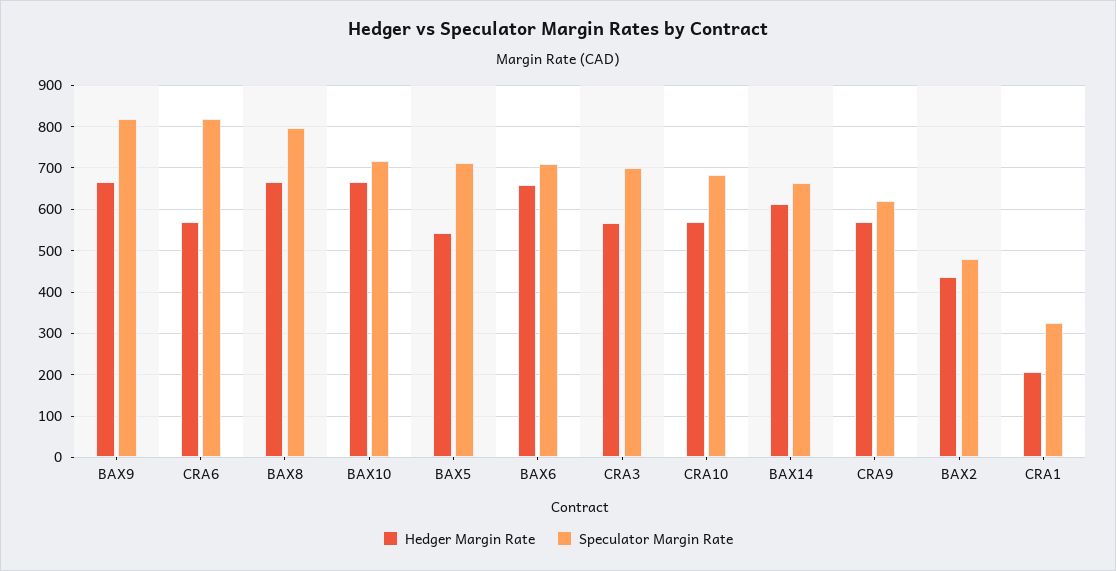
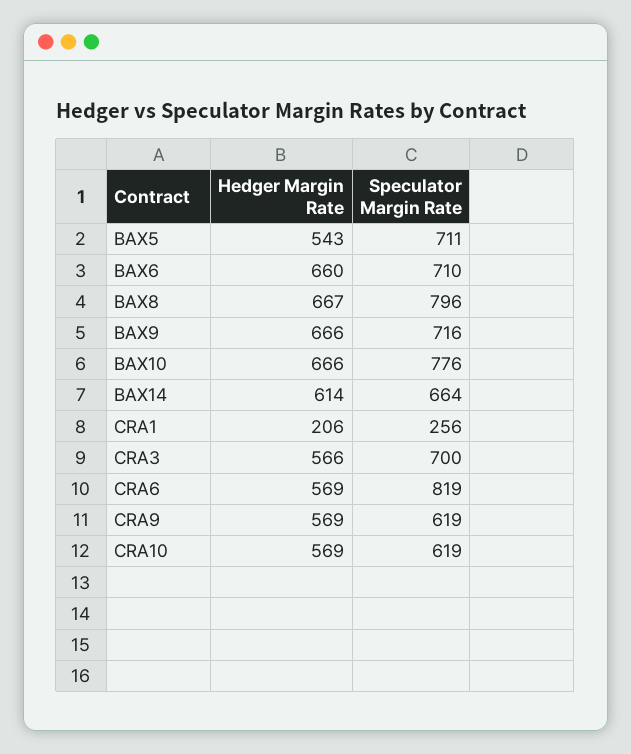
Speculator Margin Rate, BAX9: 820 -> 716
Speculator Margin Rate, BAX10: 720 -> 776
Speculator Margin Rate, CRA10: 680 -> 619
Hedger Margin Rate, BAX2: 440 -> none
Speculator Margin Rate, BAX2: 480 -> none
Speculator Margin Rate, CRA1: 320 -> 256

